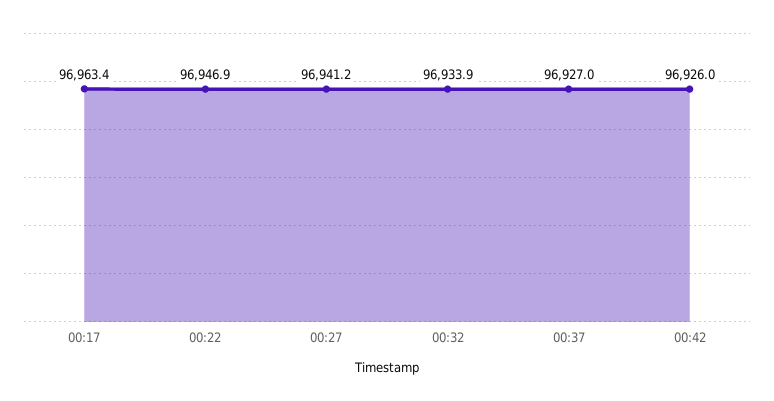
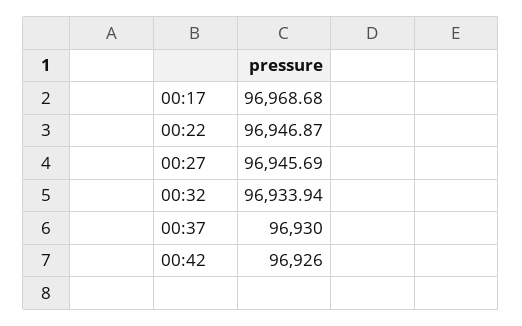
00:17: 96963.4 -> 96968.68
00:27: 96941.2 -> 96945.69
00:37: 96927 -> 96930

